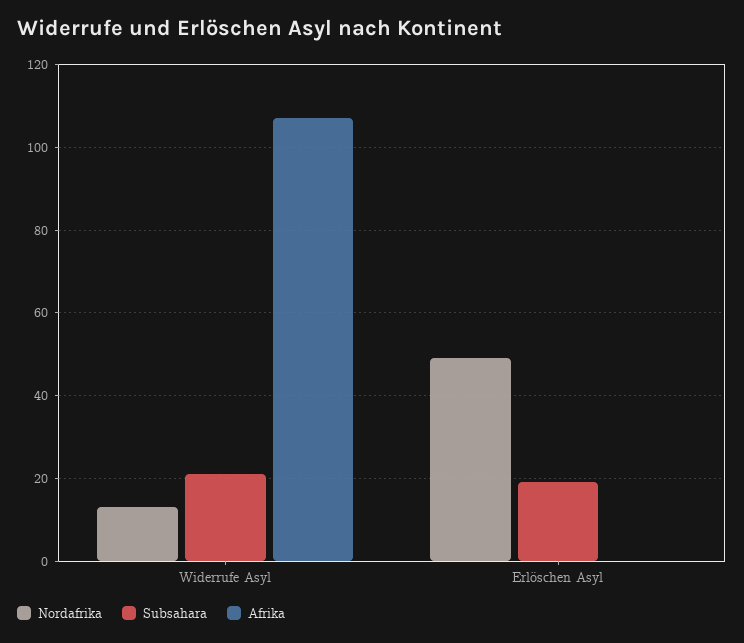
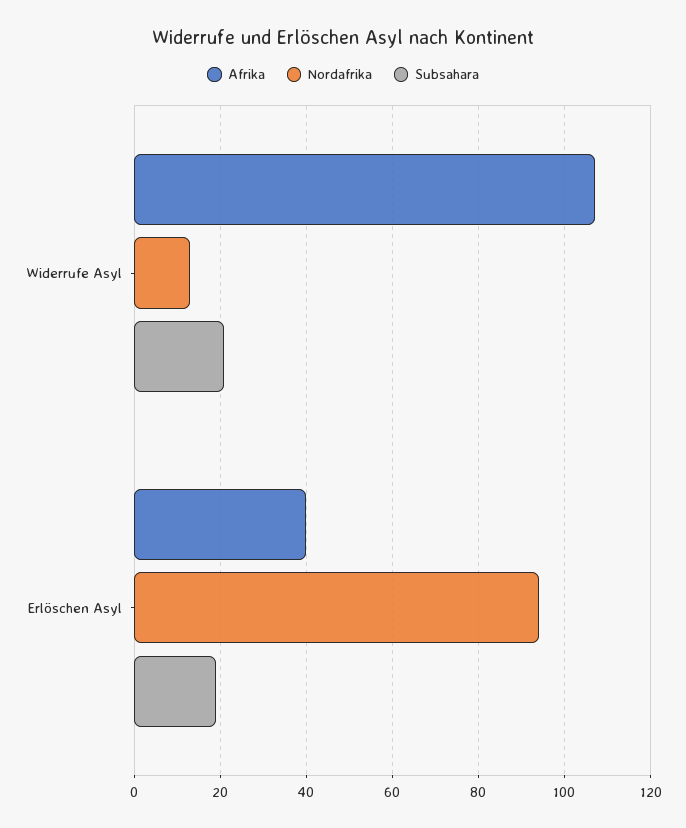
Nordafrika, Erlöschen Asyl: 50 -> 95
Afrika, Erlöschen Asyl: 0 -> 40

